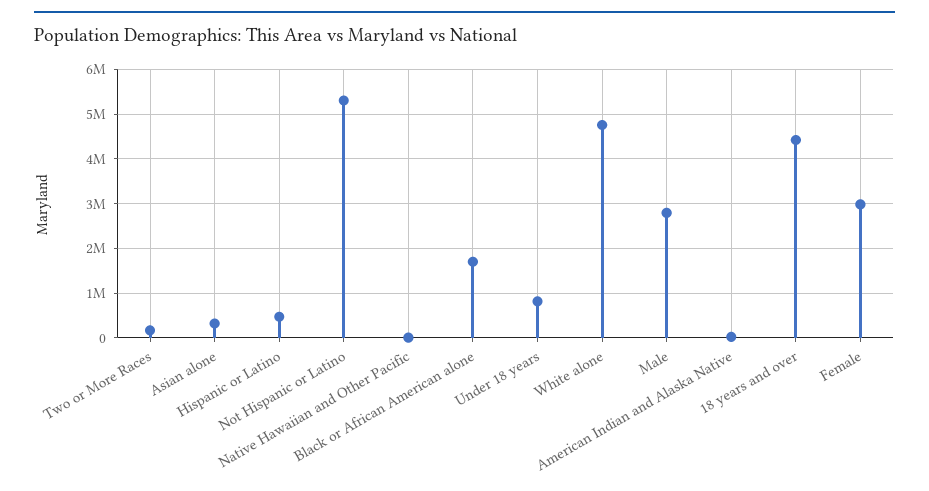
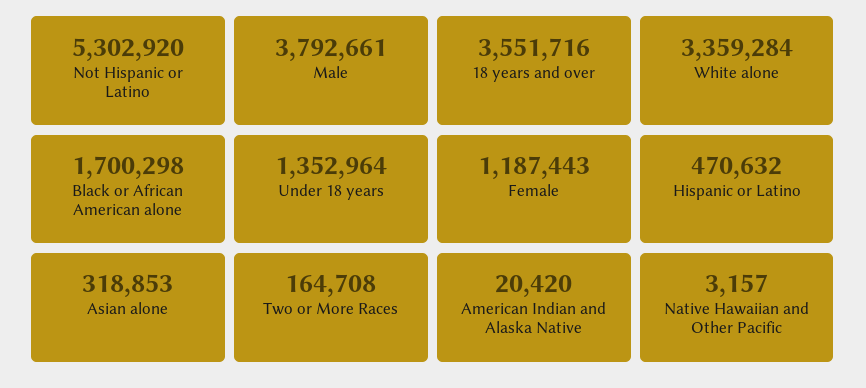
Under 18 years: 800000 -> 1352964
White alone: 4800000 -> 3359284
Male: 2800000 -> 3792661
18 years and over: 4400000 -> 3551716
Female: 3000000 -> 1187443

